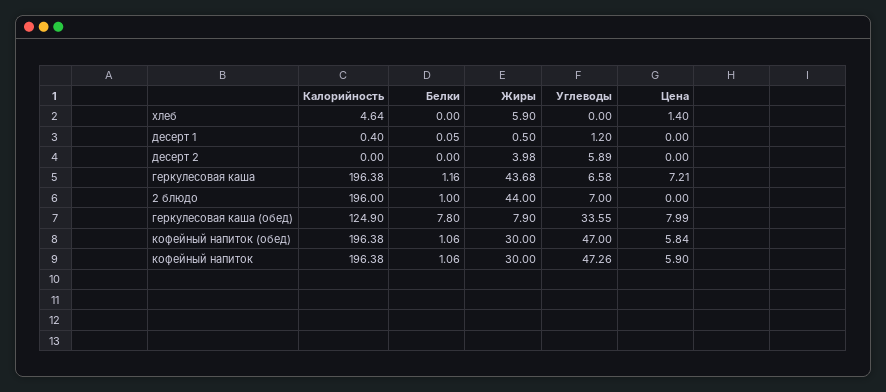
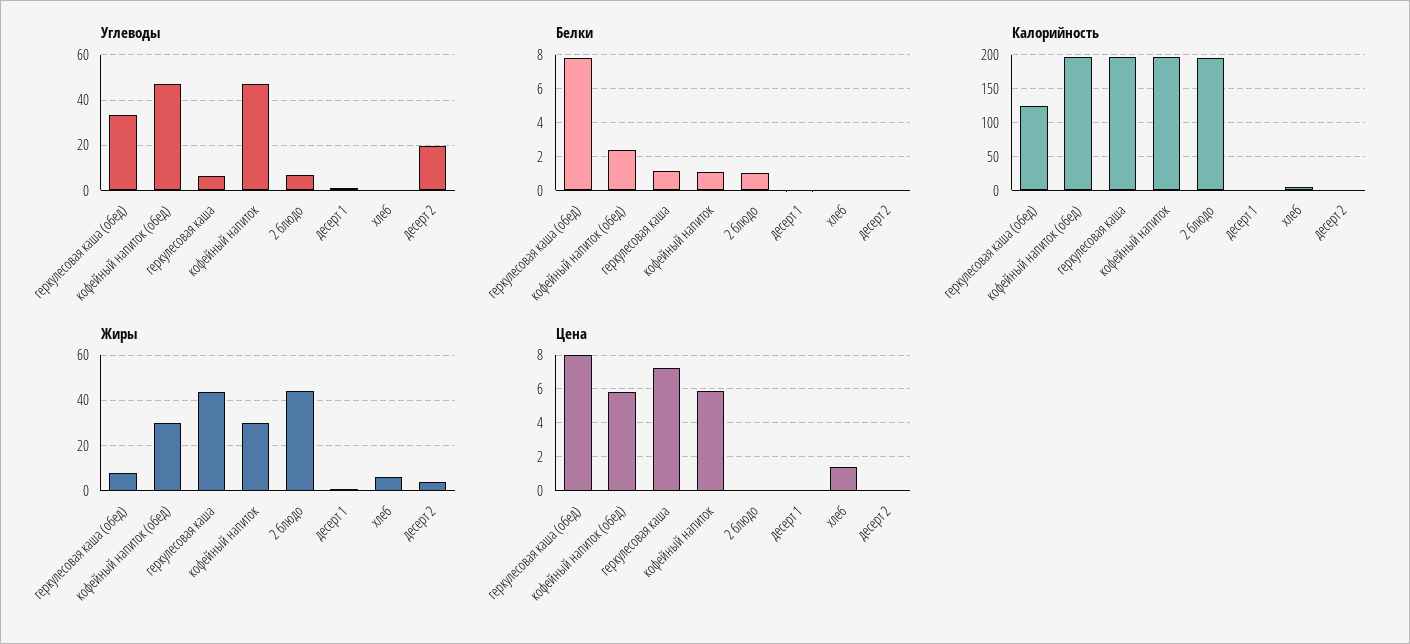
Углеводы, десерт 2: 5.89 -> 20
Белки, кофейный напиток (обед): 1.06 -> 2.5

